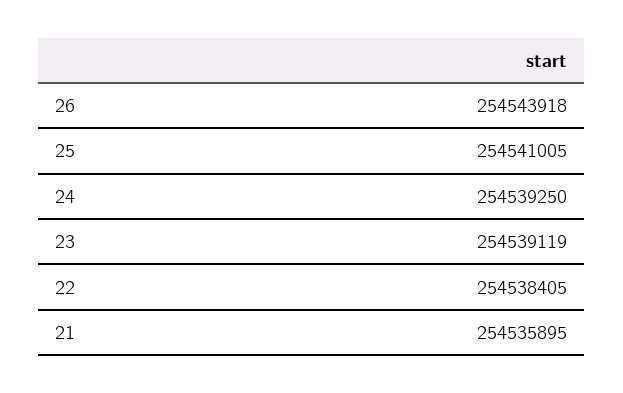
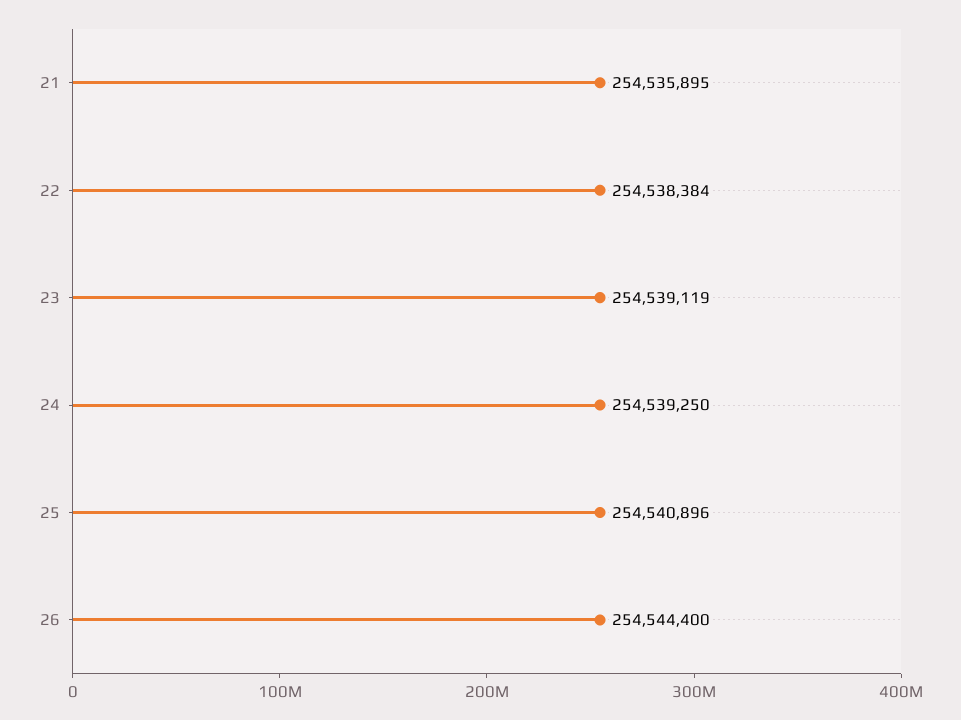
26: 254543918 -> 254544400
25: 254541005 -> 254540896
22: 254538405 -> 254538384

